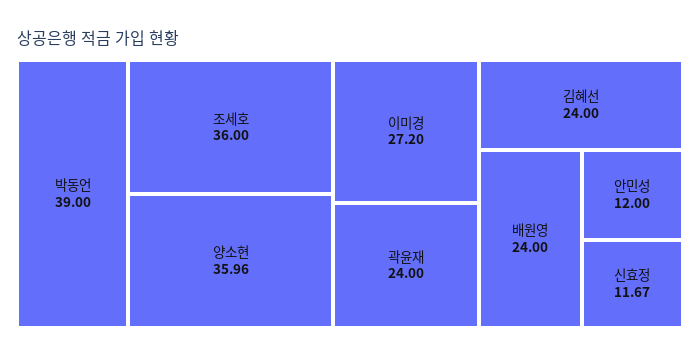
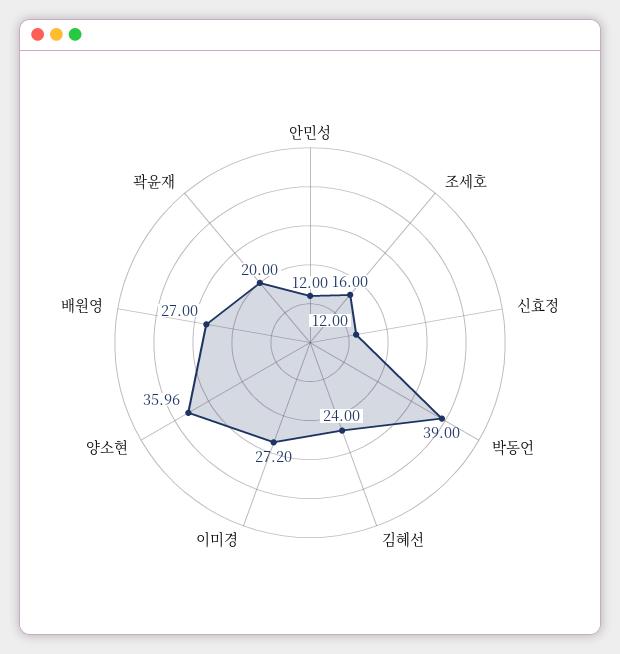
조세호: 36 -> 16
곽윤재: 24 -> 20
배원영: 24 -> 27
신효정: 11.67 -> 12

